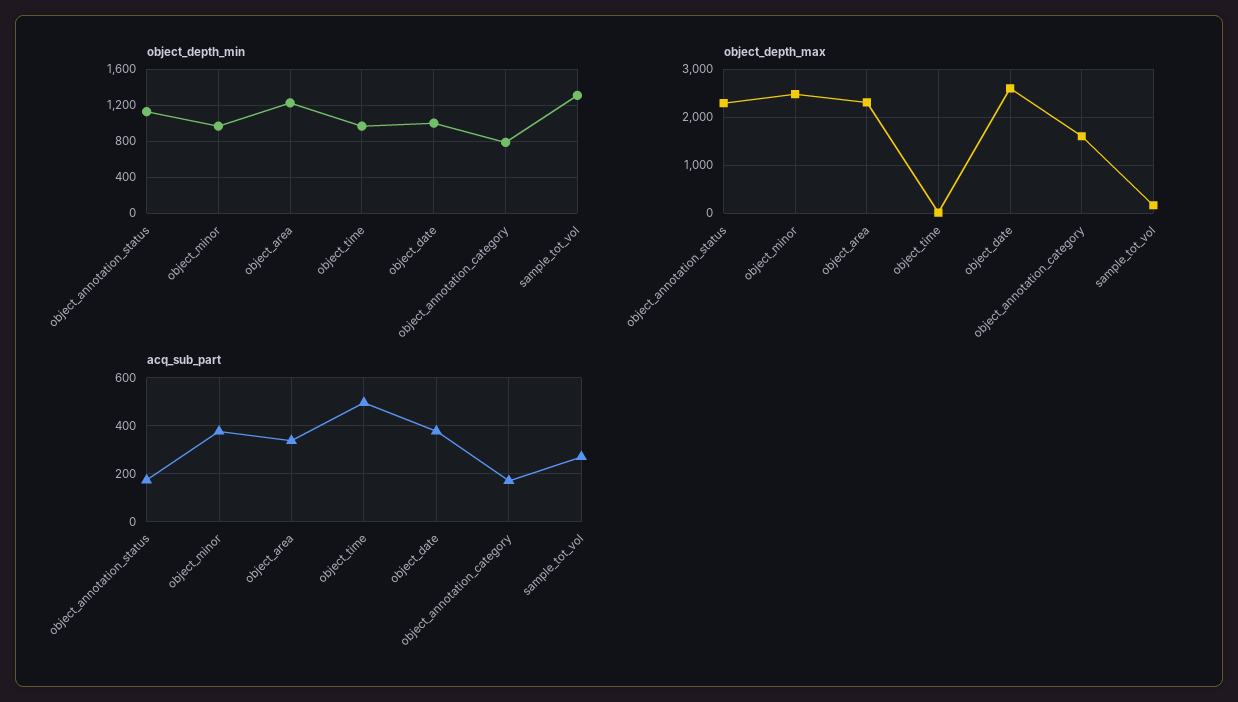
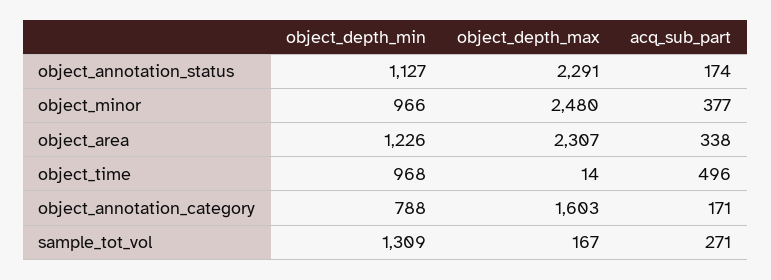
object_depth_min, object_date: 1000 -> none
object_depth_max, object_date: 2600 -> none
acq_sub_part, object_date: 375 -> none

